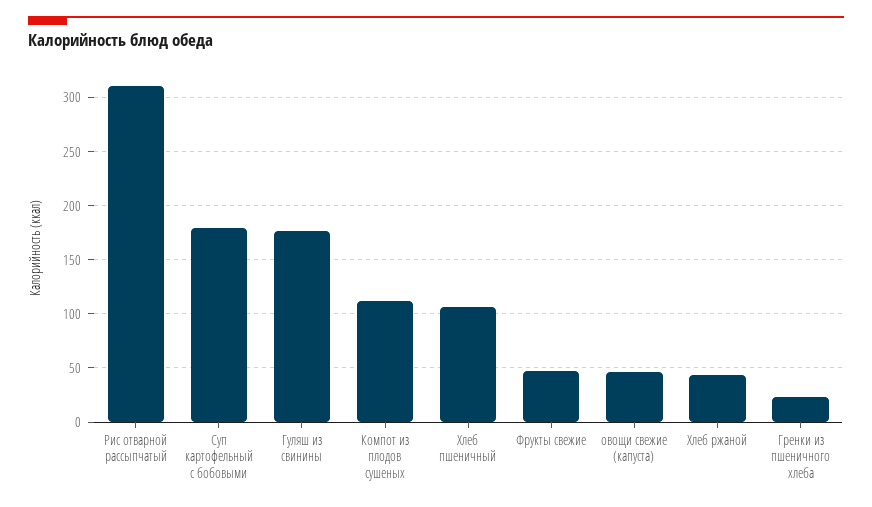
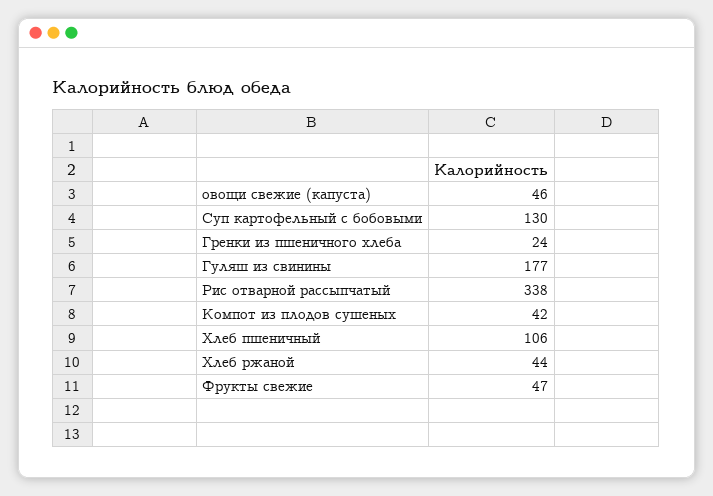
Рис отварной рассыпчатый: 310 -> 338
Суп картофельный с бобовыми: 180 -> 130
Компот из плодов сушеных: 110 -> 42

